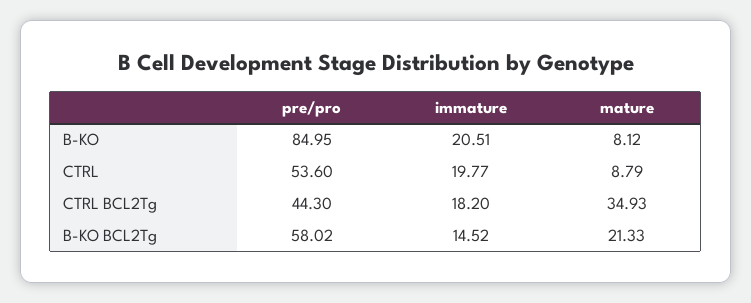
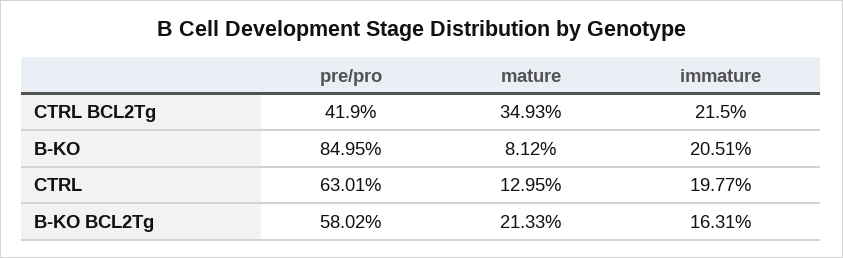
pre/pro, CTRL: 53.6 -> 63.01
mature, CTRL: 8.79 -> 12.95
pre/pro, CTRL BCL2Tg: 44.3 -> 41.9
immature, CTRL BCL2Tg: 18.2 -> 21.5
immature, B-KO BCL2Tg: 14.52 -> 16.31

